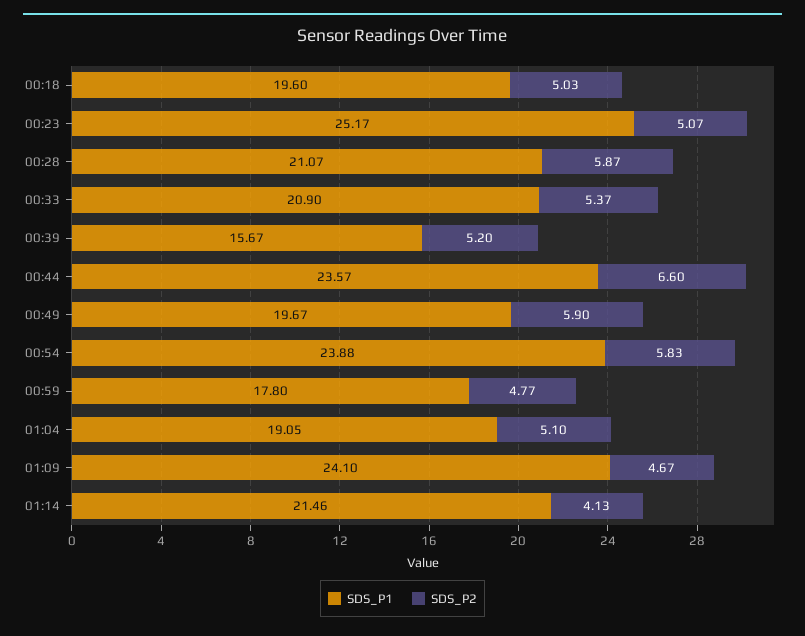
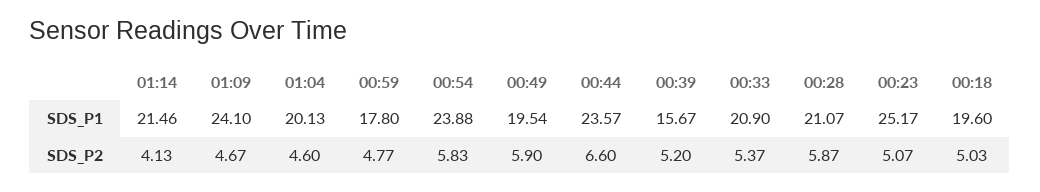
SDS_P1, 00:49: 19.67 -> 19.54
SDS_P1, 01:04: 19.05 -> 20.13
SDS_P2, 01:04: 5.1 -> 4.6

